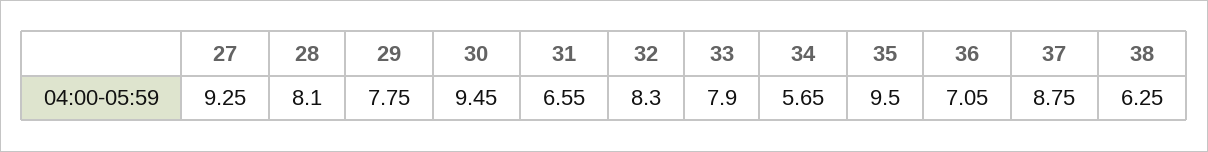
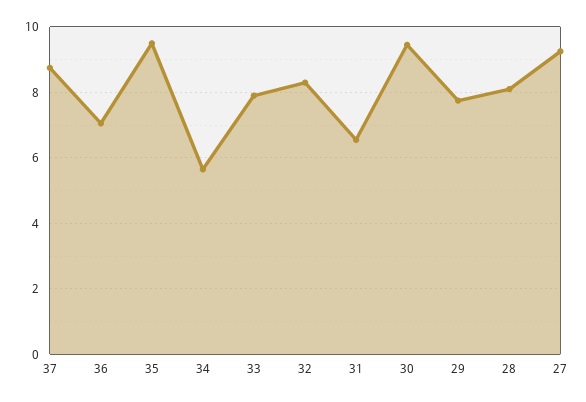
38: 6.25 -> none

